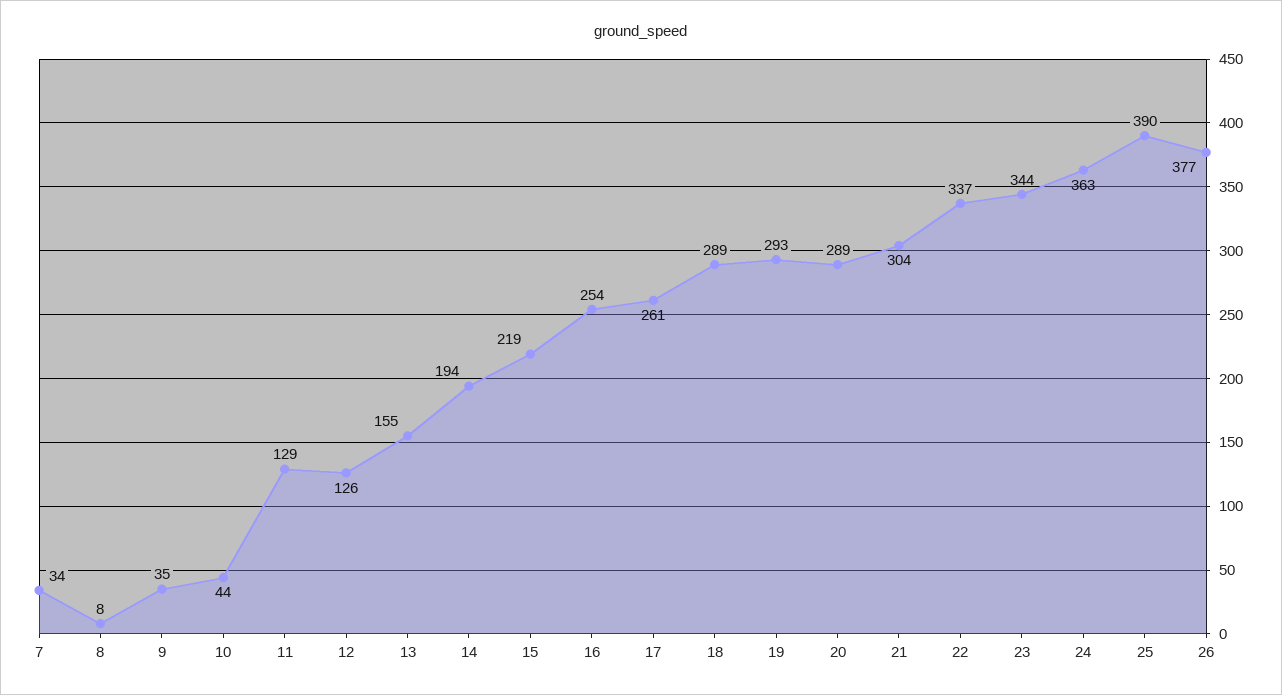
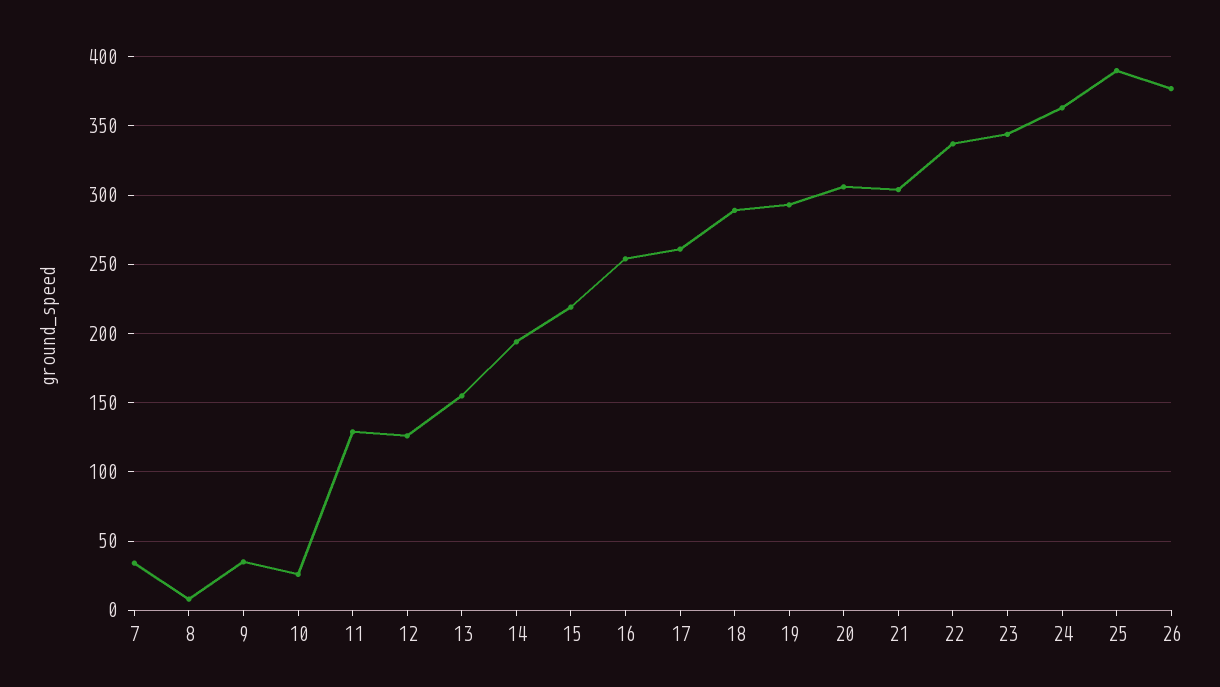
10: 44 -> 25
20: 289 -> 305

